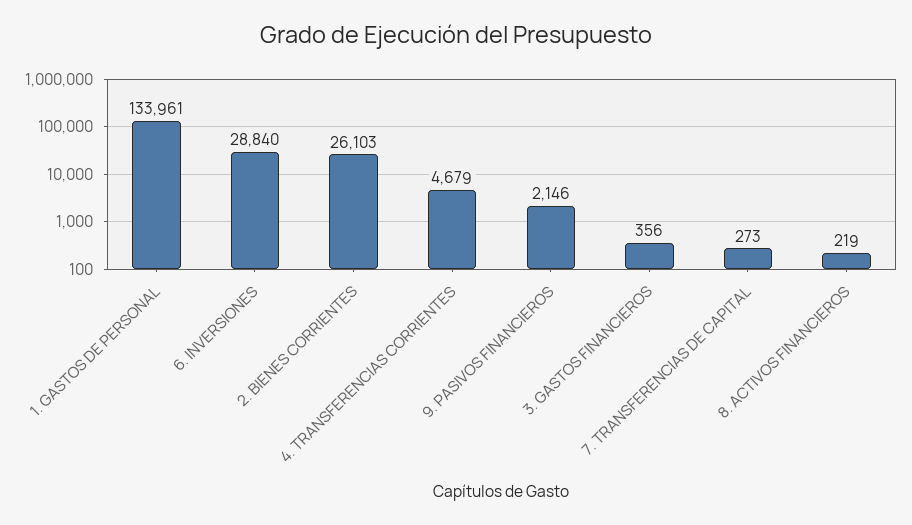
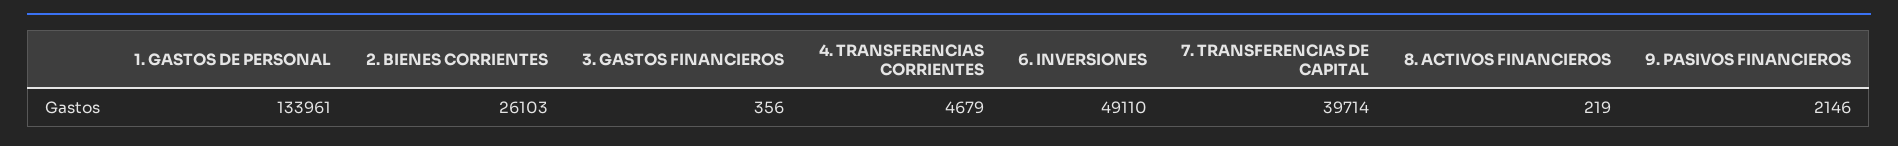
6. INVERSIONES: 28840 -> 49110
7. TRANSFERENCIAS DE CAPITAL: 273 -> 39714

